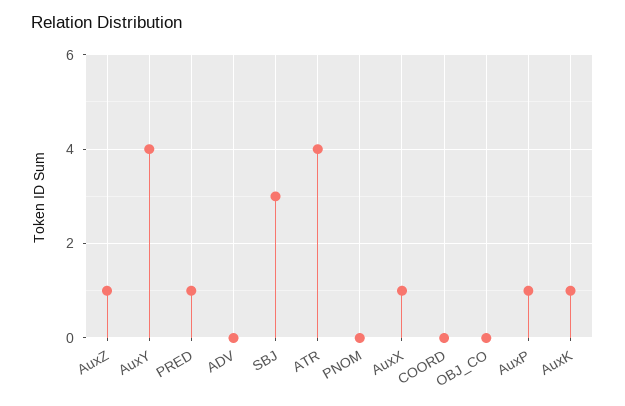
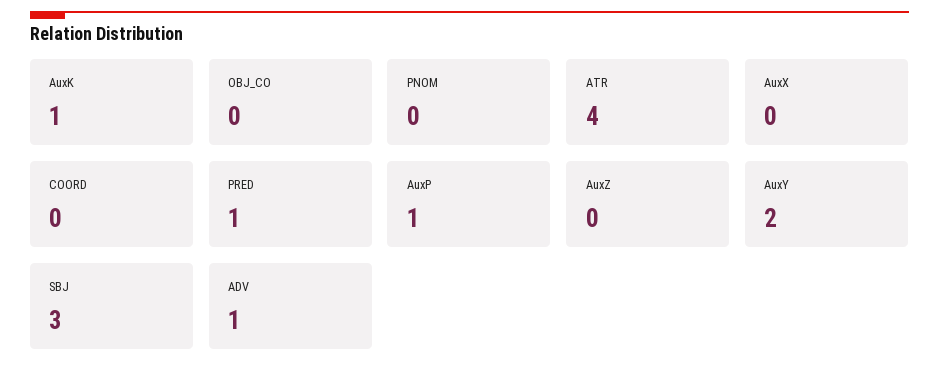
AuxZ: 1 -> 0
AuxY: 4 -> 2
ADV: 0 -> 1
AuxX: 1 -> 0

